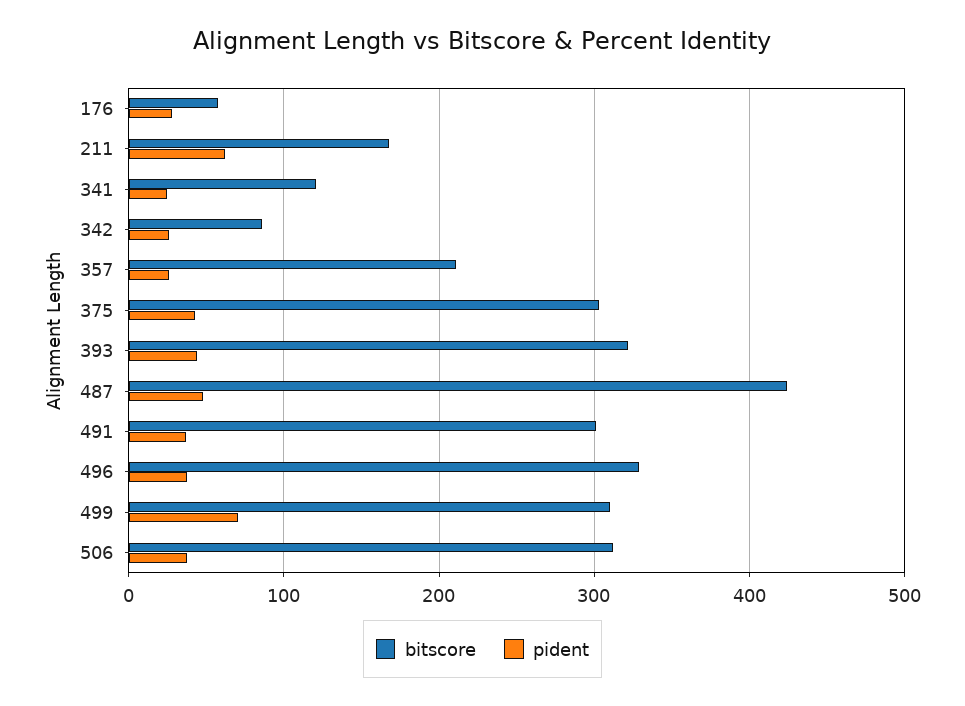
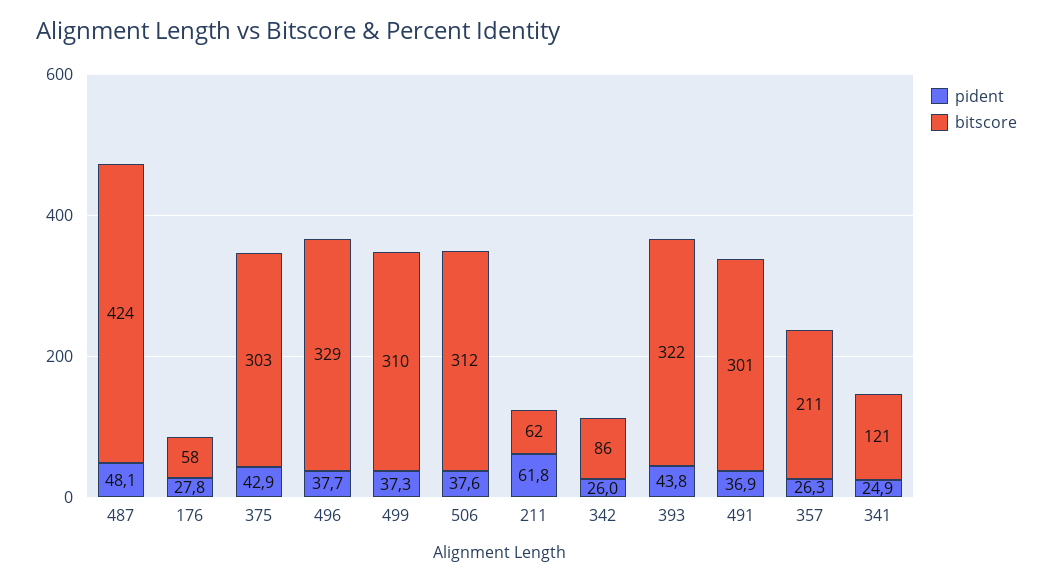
bitscore, 211: 170 -> 62
pident, 499: 70 -> 37.3

